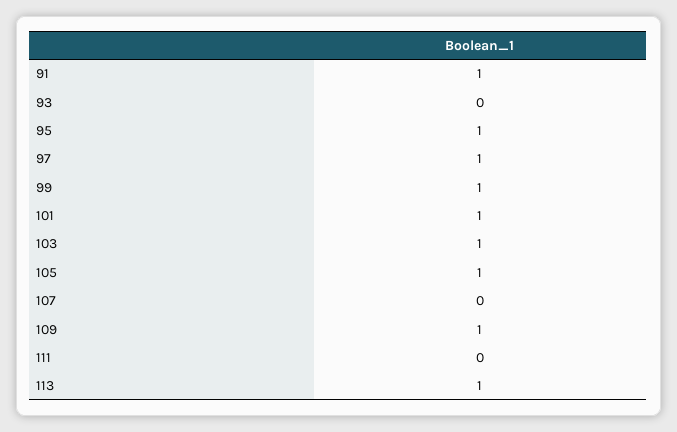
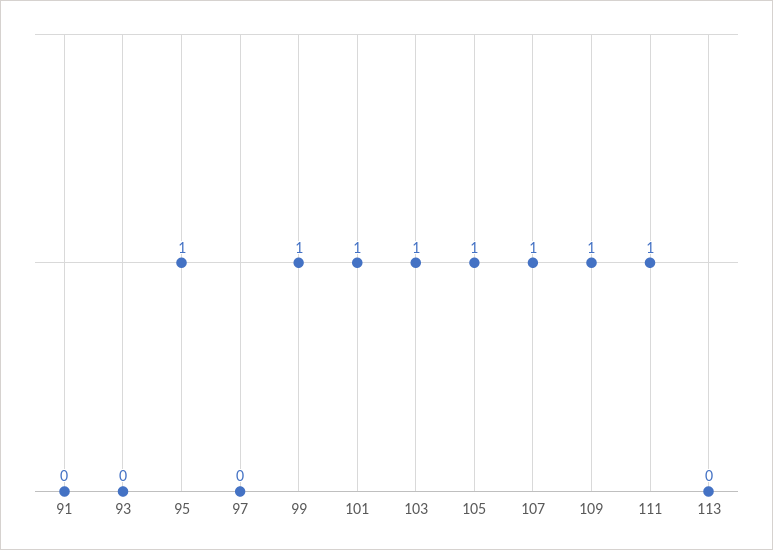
91: 1 -> 0
97: 1 -> 0
107: 0 -> 1
111: 0 -> 1
113: 1 -> 0

